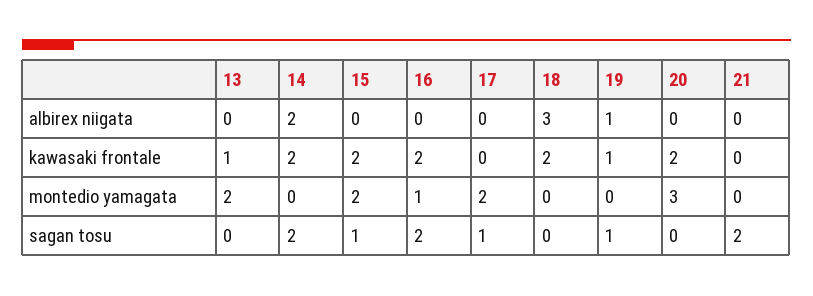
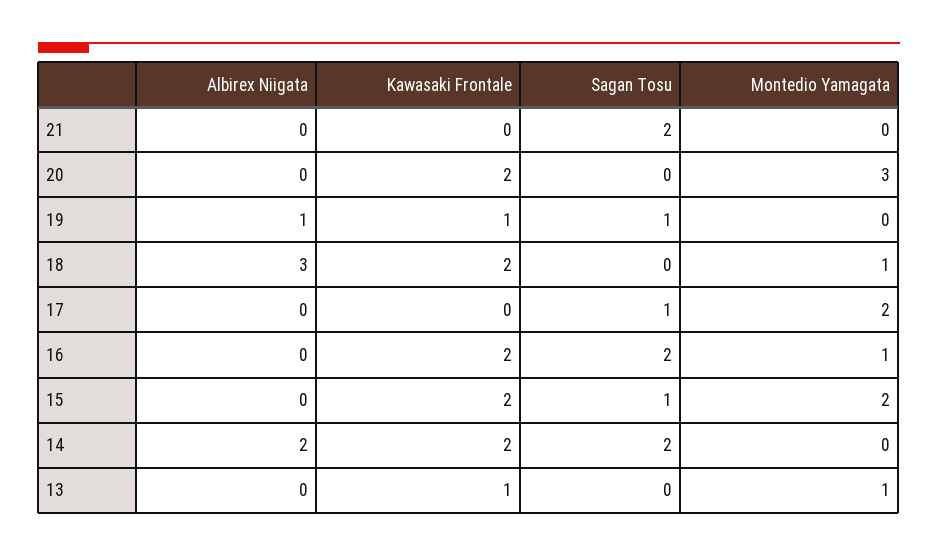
13, montedio yamagata: 2 -> 1
18, montedio yamagata: 0 -> 1

